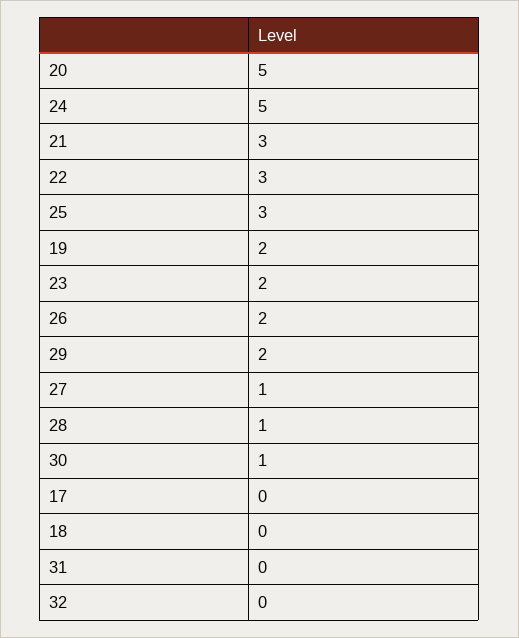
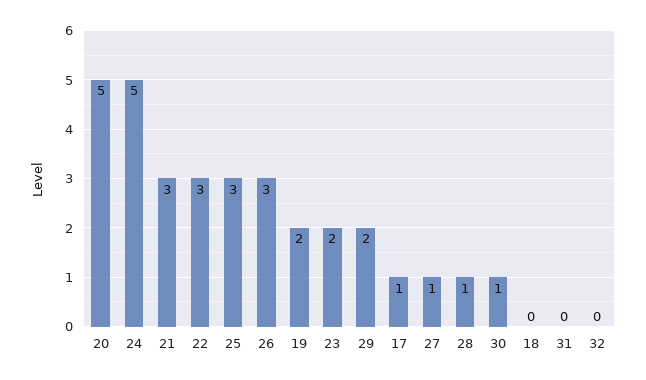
26: 2 -> 3
17: 0 -> 1

